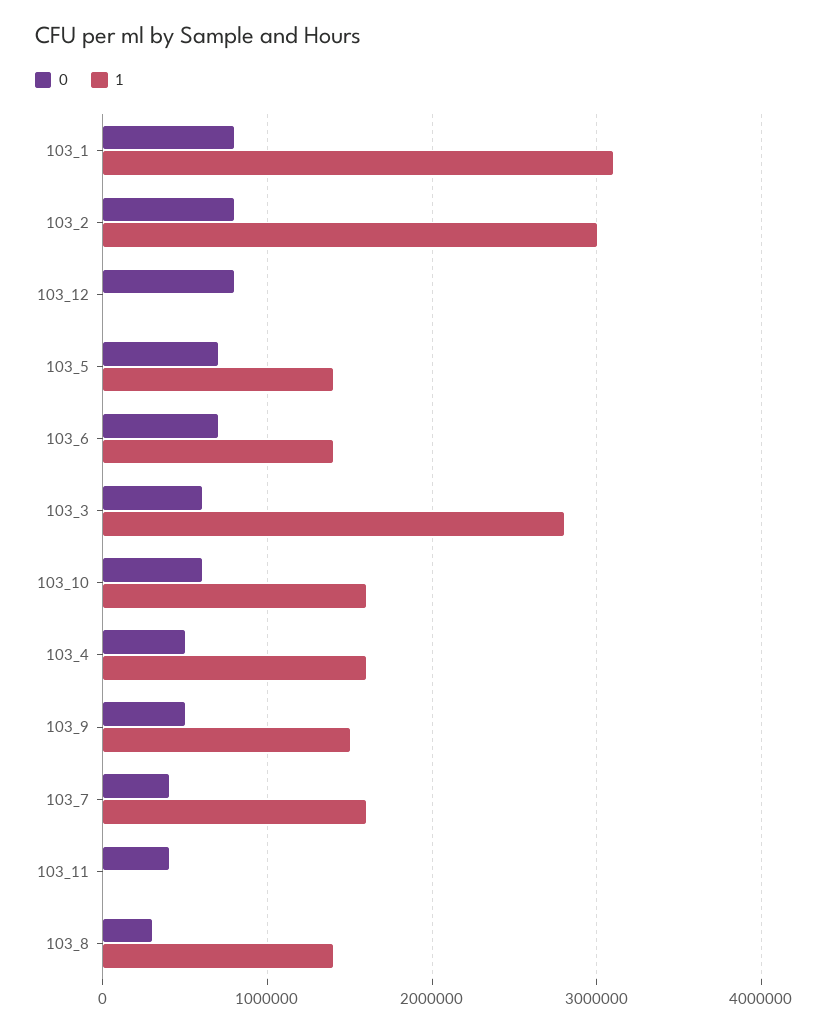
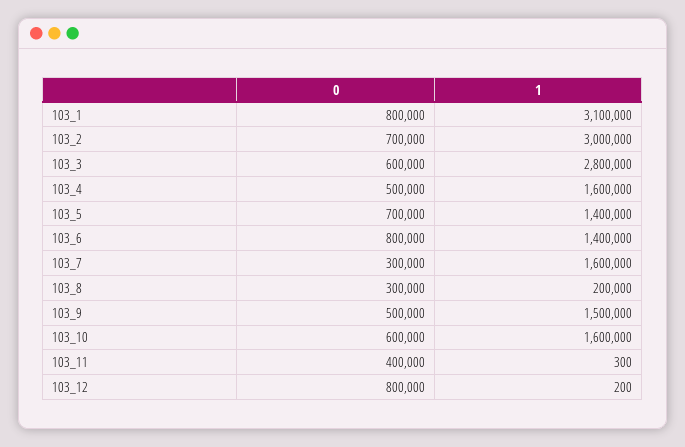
0, 103_2: 800000 -> 700000
0, 103_6: 700000 -> 800000
0, 103_7: 400000 -> 300000
1, 103_8: 1400000 -> 200000

